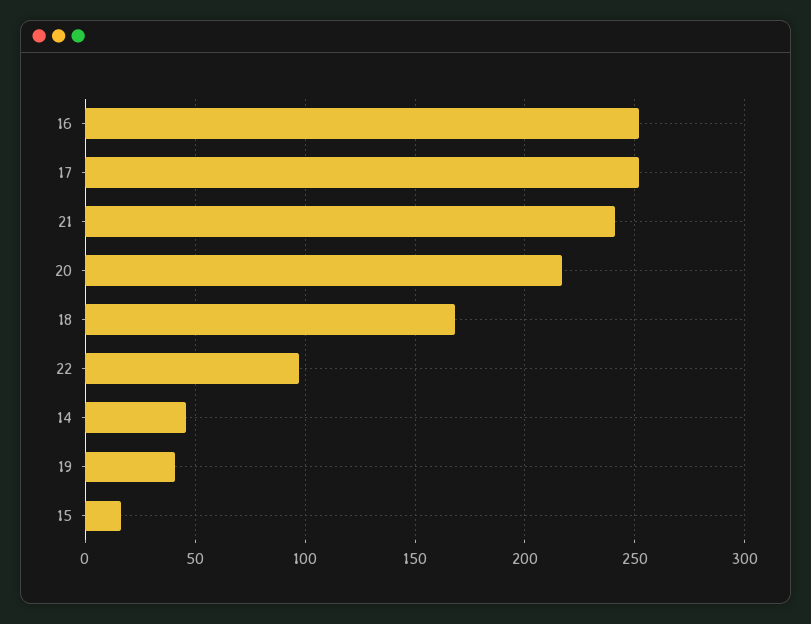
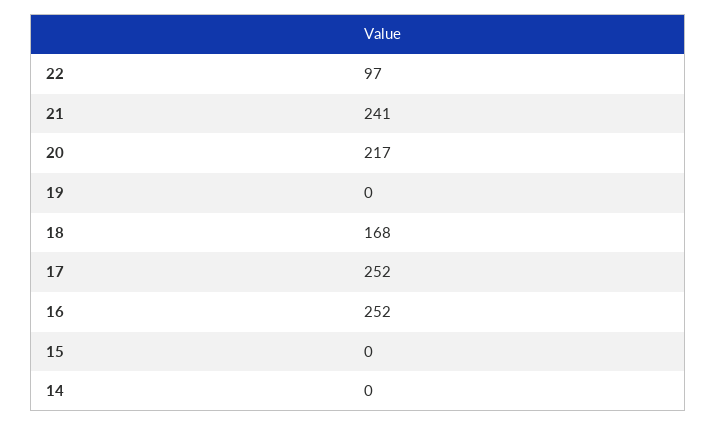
14: 45 -> 0
19: 40 -> 0
15: 15 -> 0

